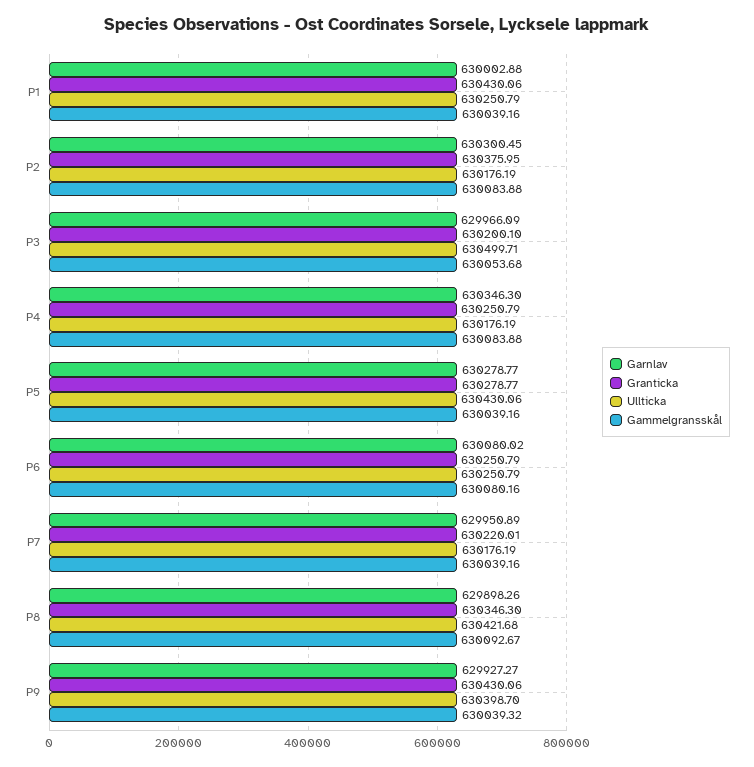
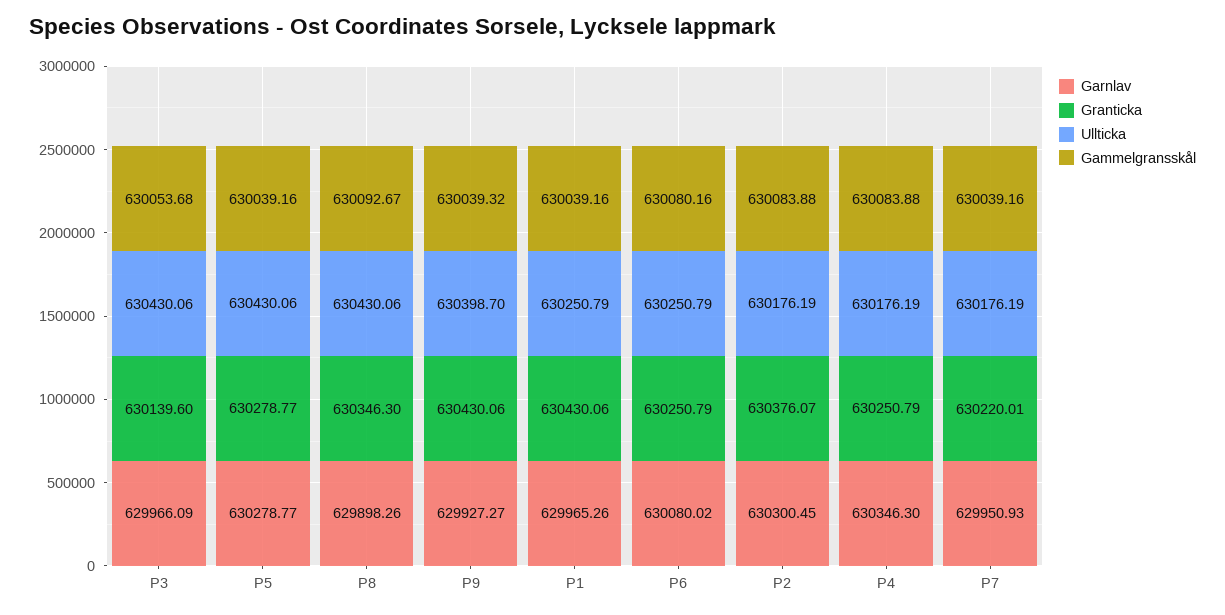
Garnlav, P1: 630002.88 -> 629965.26
Granticka, P2: 630375.95 -> 630376.07
Granticka, P3: 630200.1 -> 630139.6
Ullticka, P3: 630499.71 -> 630430.06
Garnlav, P7: 629950.89 -> 629950.93
Ullticka, P8: 630421.68 -> 630430.06

